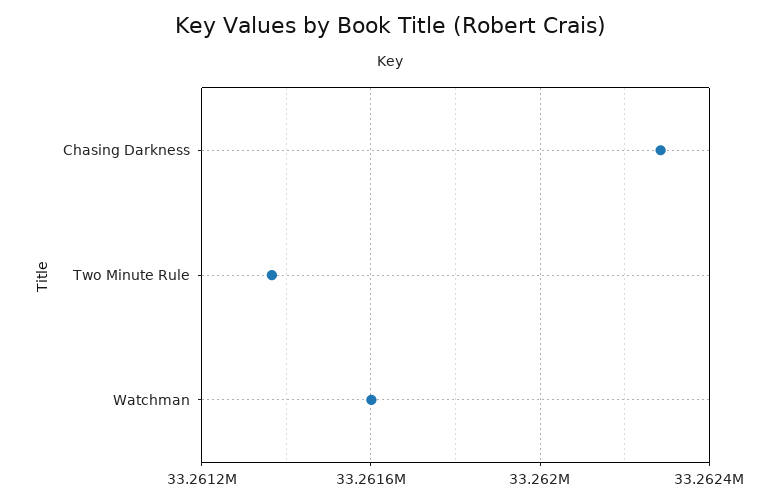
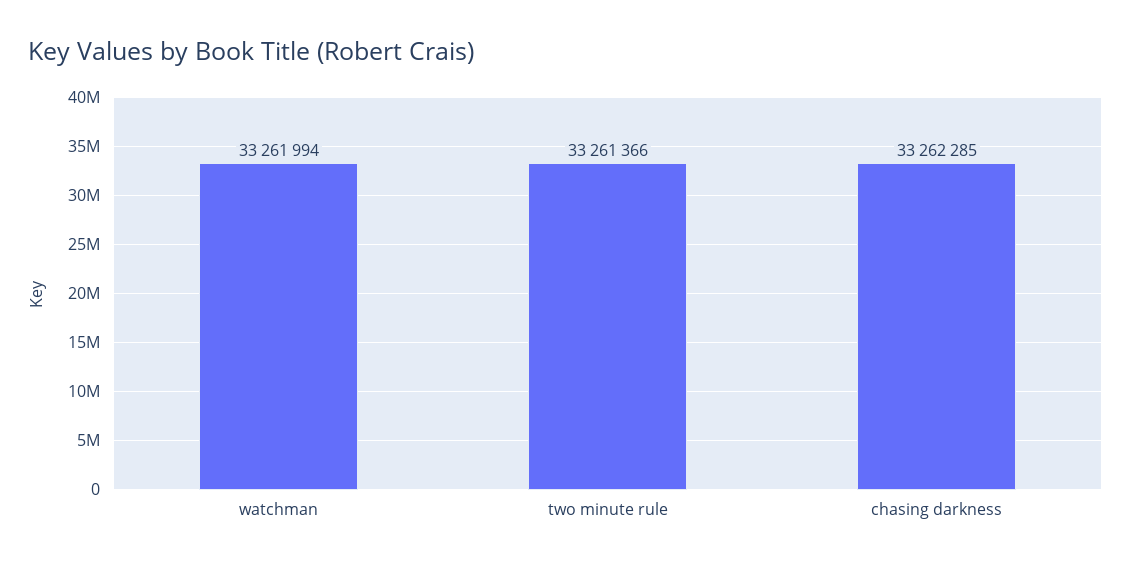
Watchman: 33261600 -> 33261994

